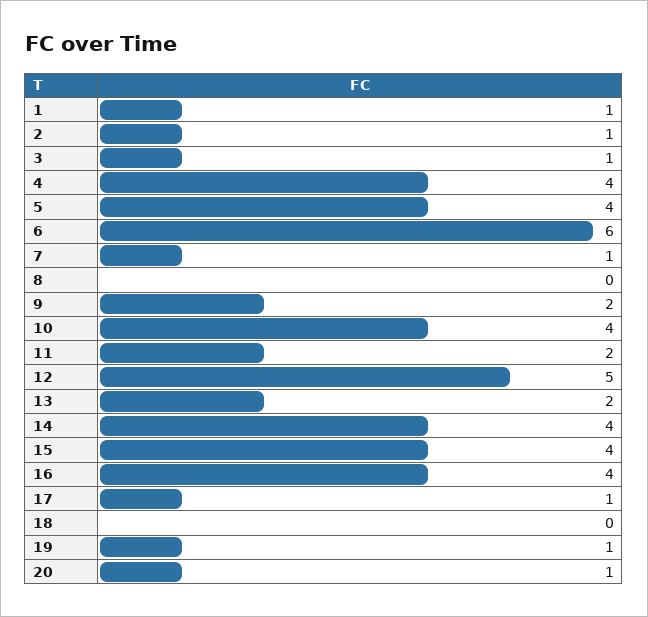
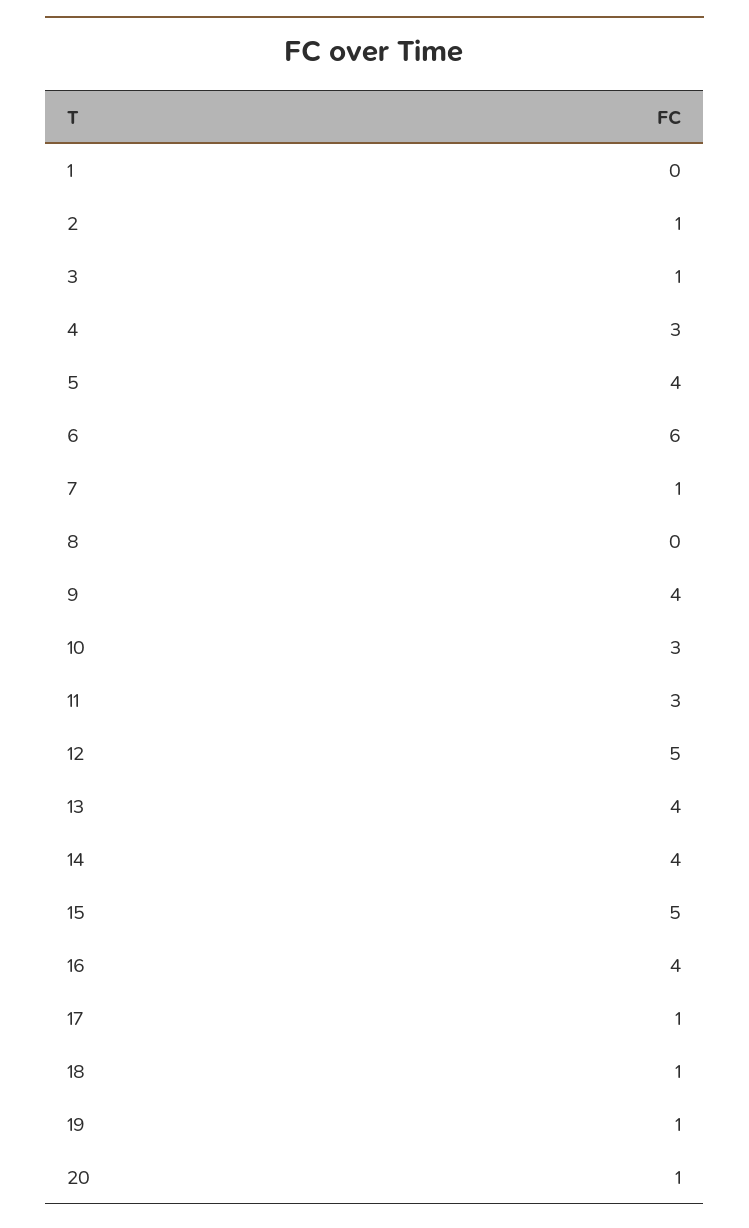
1: 1 -> 0
4: 4 -> 3
9: 2 -> 4
10: 4 -> 3
11: 2 -> 3
13: 2 -> 4
15: 4 -> 5
18: 0 -> 1

